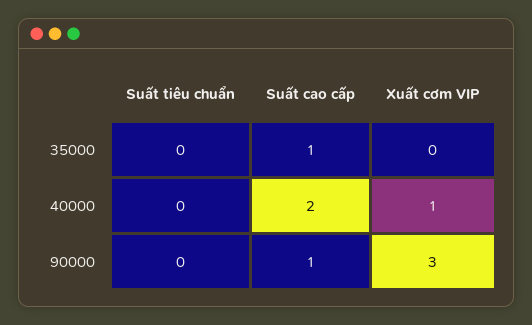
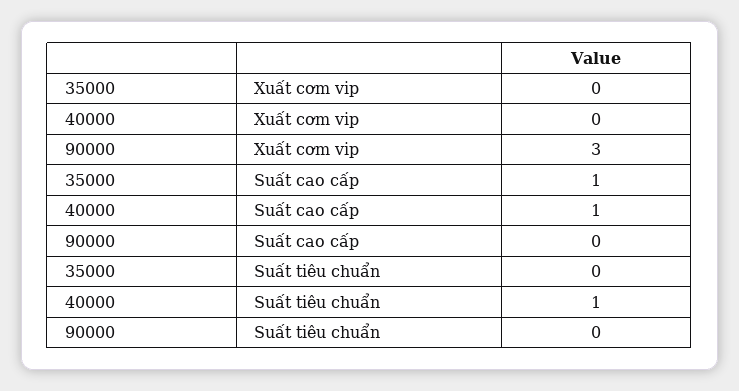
Suất tiêu chuẩn, 40000: 0 -> 1
Suất cao cấp, 40000: 2 -> 1
Xuất cơm VIP, 40000: 1 -> 0
Suất cao cấp, 90000: 1 -> 0

